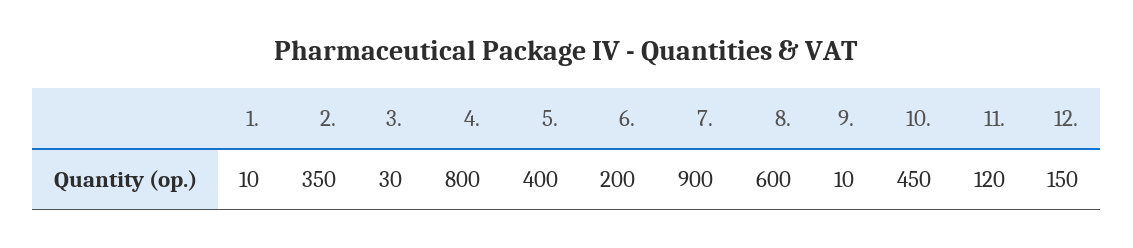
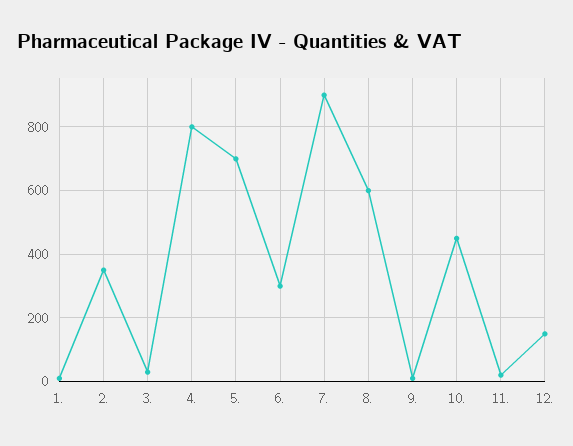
5.: 400 -> 700
6.: 200 -> 300
11.: 120 -> 20

